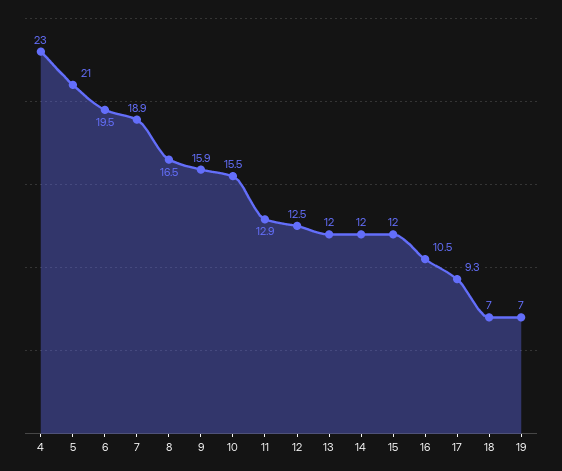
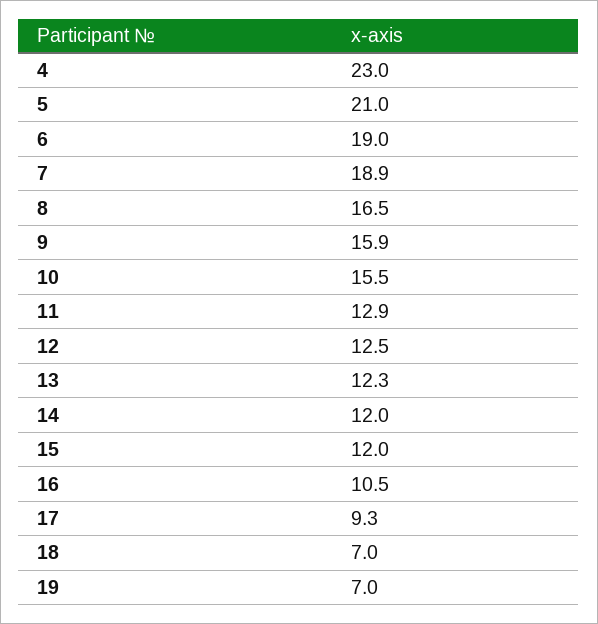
6: 19.5 -> 19
13: 12 -> 12.3

